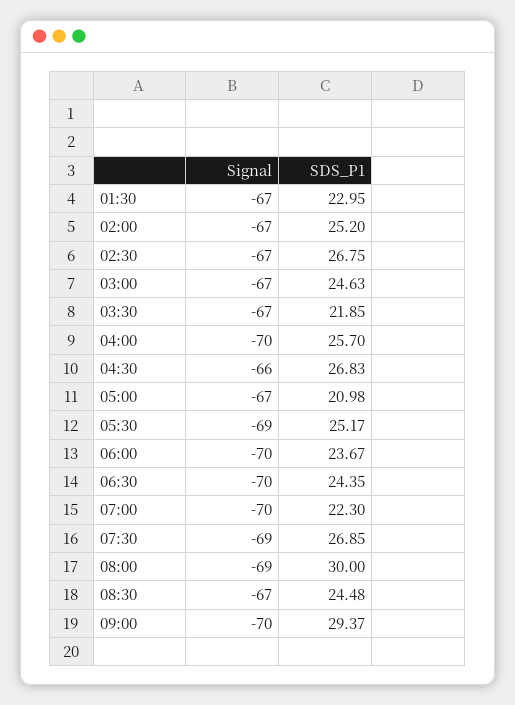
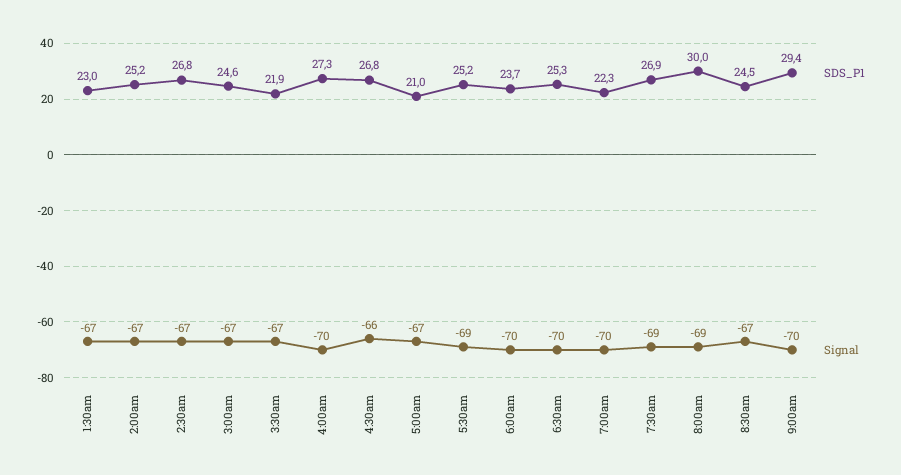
SDS_P1, 04:00: 25.7 -> 27.3
SDS_P1, 06:30: 24.35 -> 25.3

